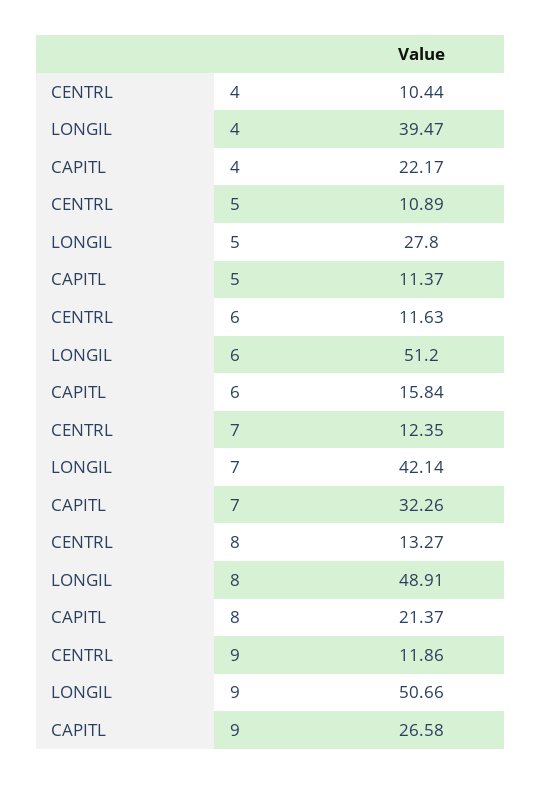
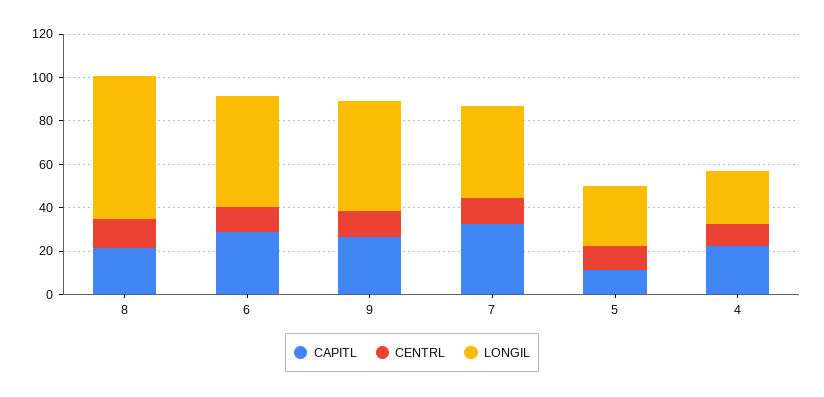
LONGIL, 4: 39.47 -> 25
CAPITL, 6: 15.84 -> 30
LONGIL, 8: 48.91 -> 65

